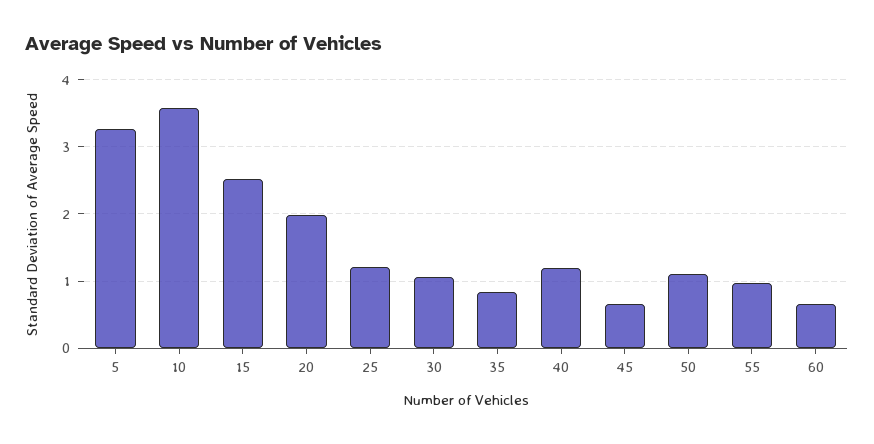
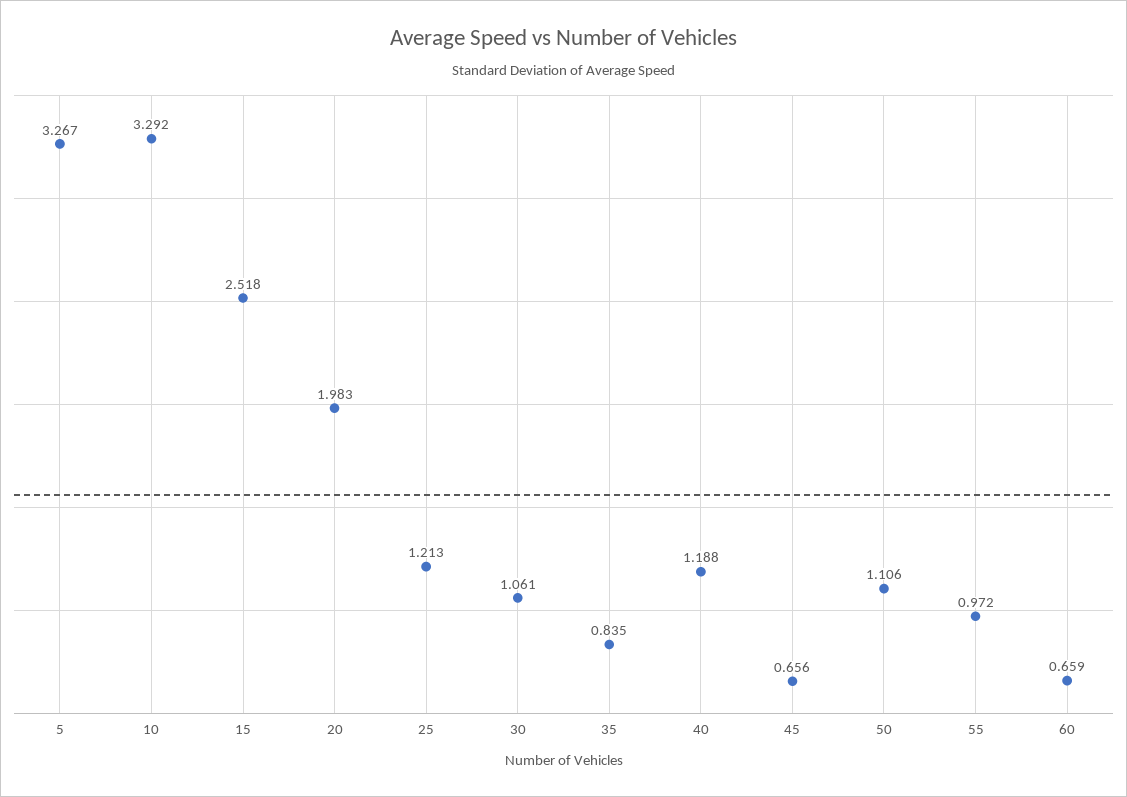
10: 3.6 -> 3.292

